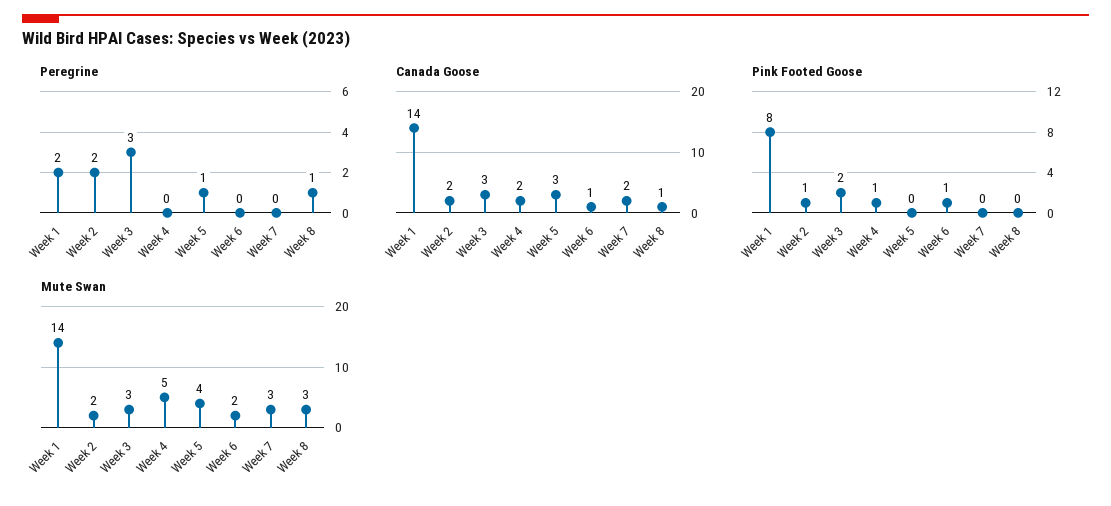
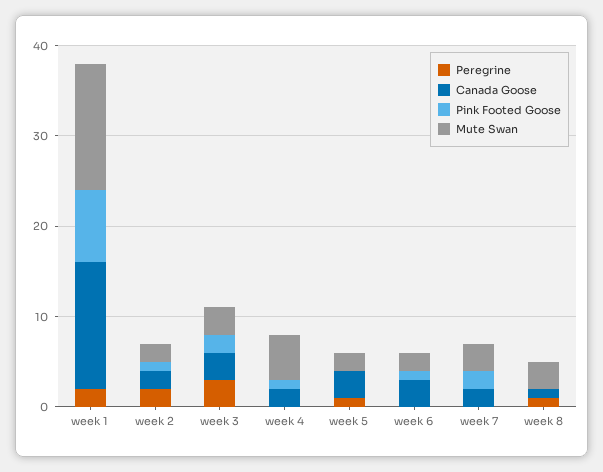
Canada Goose, Week 6: 1 -> 3
Pink Footed Goose, Week 7: 0 -> 2
Mute Swan, Week 5: 4 -> 2

